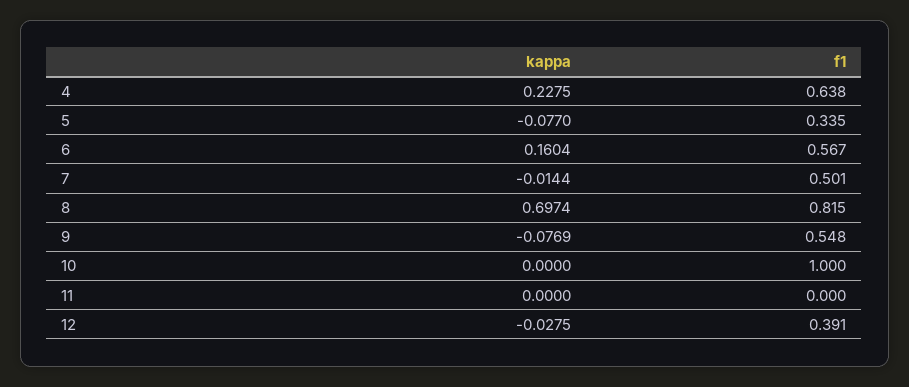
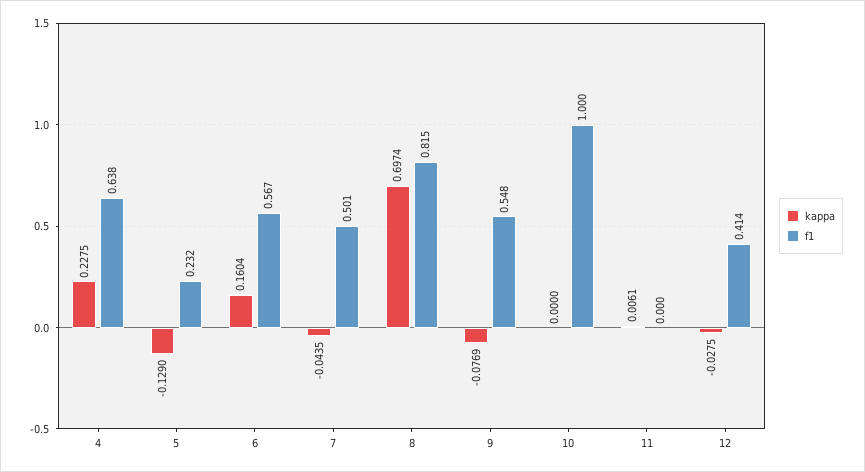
kappa, 5: -0.077 -> -0.129
f1, 5: 0.335 -> 0.232
kappa, 7: -0.0144 -> -0.0435
kappa, 11: 0 -> 0.0061
f1, 12: 0.391 -> 0.414

